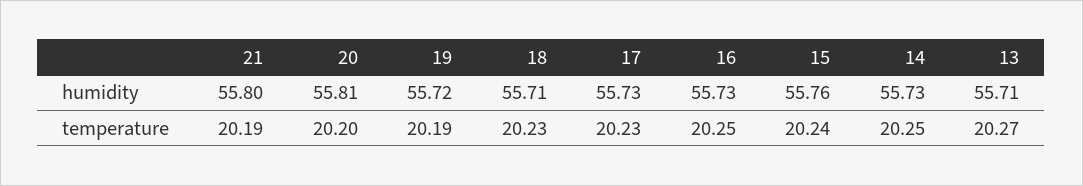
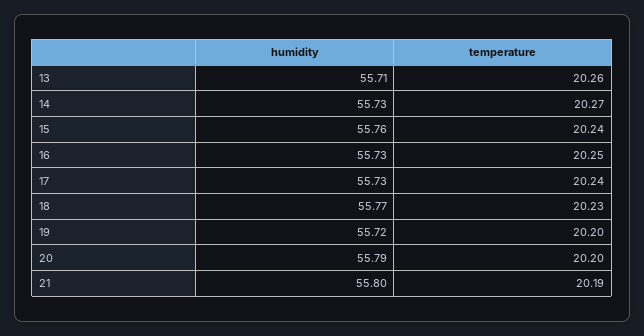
20, humidity: 55.81 -> 55.79
18, humidity: 55.71 -> 55.77
19, temperature: 20.19 -> 20.2
17, temperature: 20.23 -> 20.24
14, temperature: 20.25 -> 20.27
13, temperature: 20.27 -> 20.26

